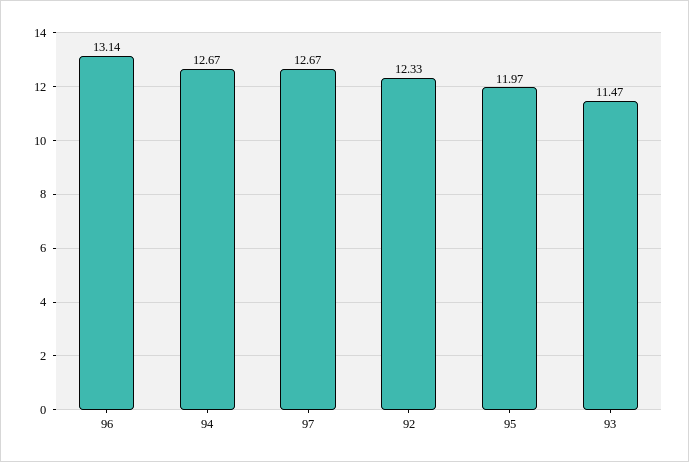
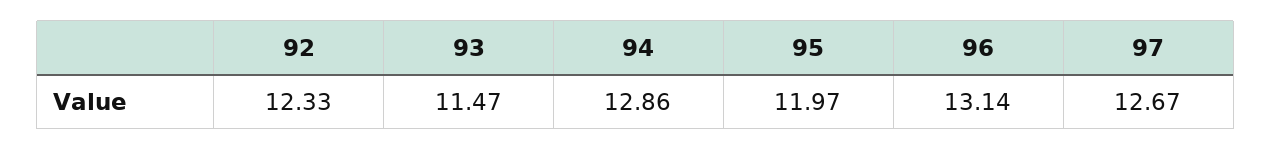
94: 12.67 -> 12.86

